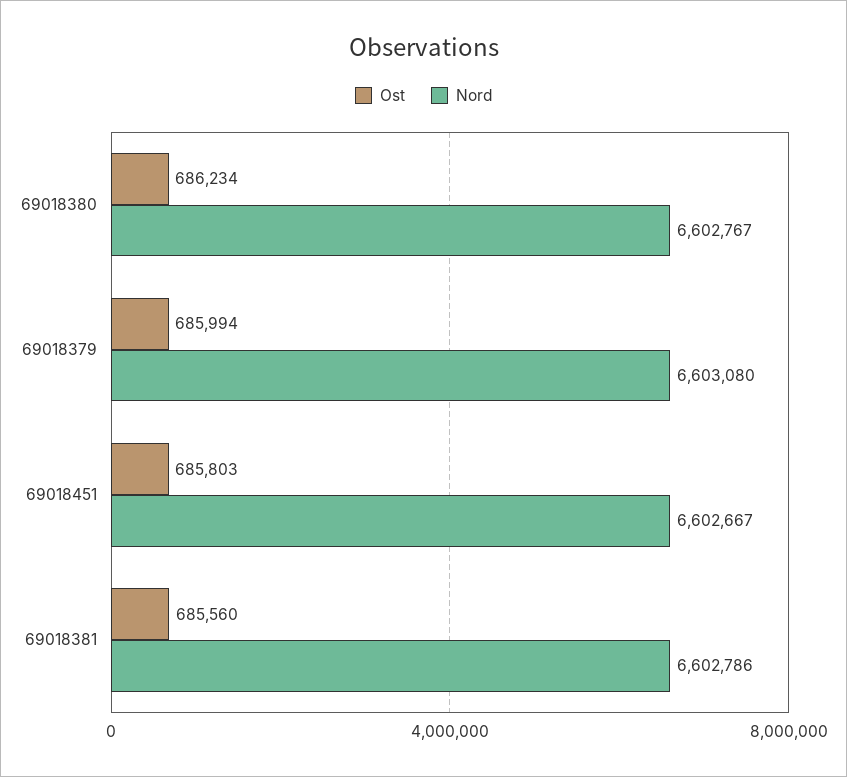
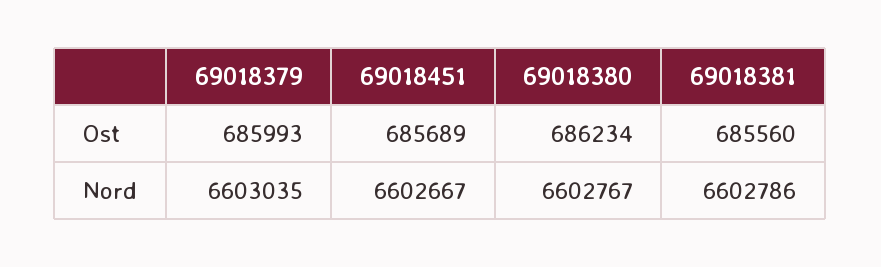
Ost, 69018379: 685994 -> 685993
Nord, 69018379: 6603080 -> 6603035
Ost, 69018451: 685803 -> 685689

